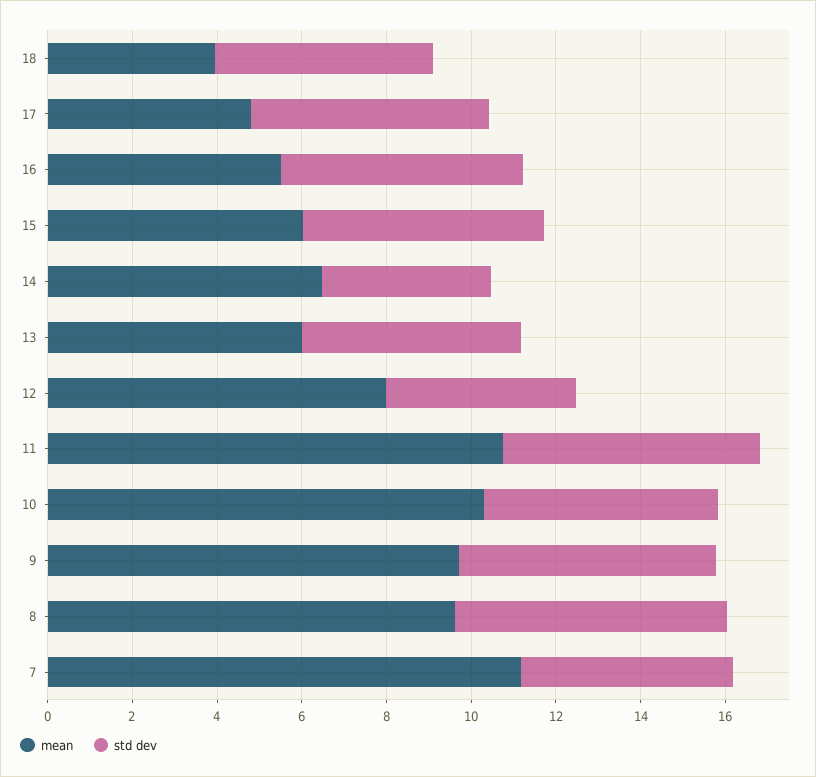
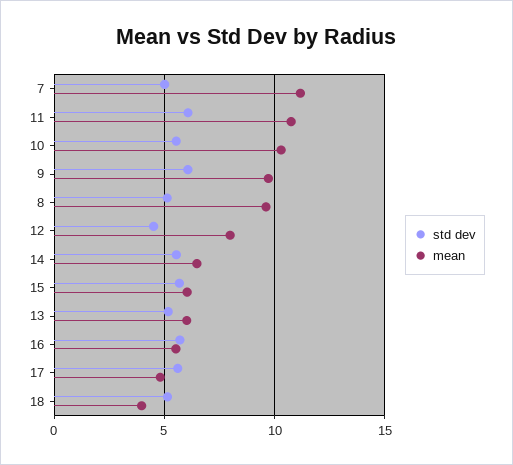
std dev, 14: 4 -> 5.5
std dev, 8: 6.5 -> 5

